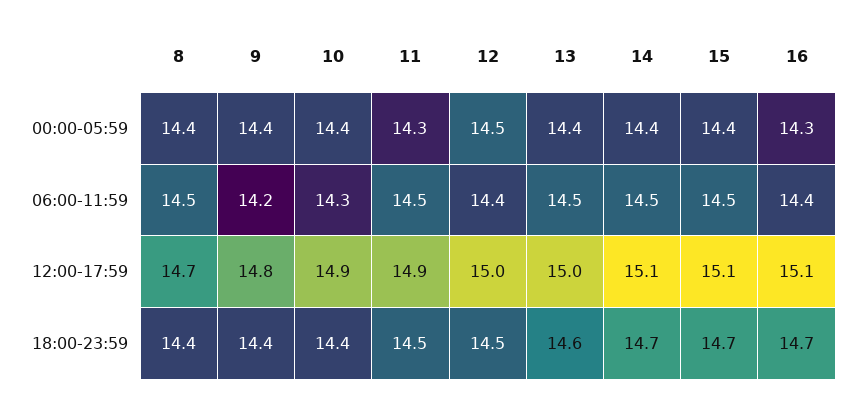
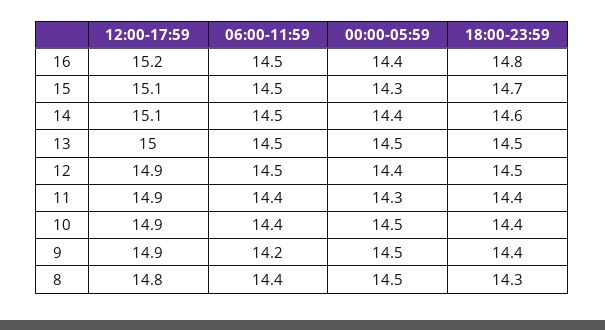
8, 00:00-05:59: 14.4 -> 14.5
9, 00:00-05:59: 14.4 -> 14.5
10, 00:00-05:59: 14.4 -> 14.5
12, 00:00-05:59: 14.5 -> 14.4
13, 00:00-05:59: 14.4 -> 14.5
15, 00:00-05:59: 14.4 -> 14.3
16, 00:00-05:59: 14.3 -> 14.4
8, 06:00-11:59: 14.5 -> 14.4
10, 06:00-11:59: 14.3 -> 14.4
11, 06:00-11:59: 14.5 -> 14.4
12, 06:00-11:59: 14.4 -> 14.5
16, 06:00-11:59: 14.4 -> 14.5
8, 12:00-17:59: 14.7 -> 14.8
9, 12:00-17:59: 14.8 -> 14.9
12, 12:00-17:59: 15 -> 14.9
16, 12:00-17:59: 15.1 -> 15.2
8, 18:00-23:59: 14.4 -> 14.3
11, 18:00-23:59: 14.5 -> 14.4
13, 18:00-23:59: 14.6 -> 14.5
14, 18:00-23:59: 14.7 -> 14.6
16, 18:00-23:59: 14.7 -> 14.8

